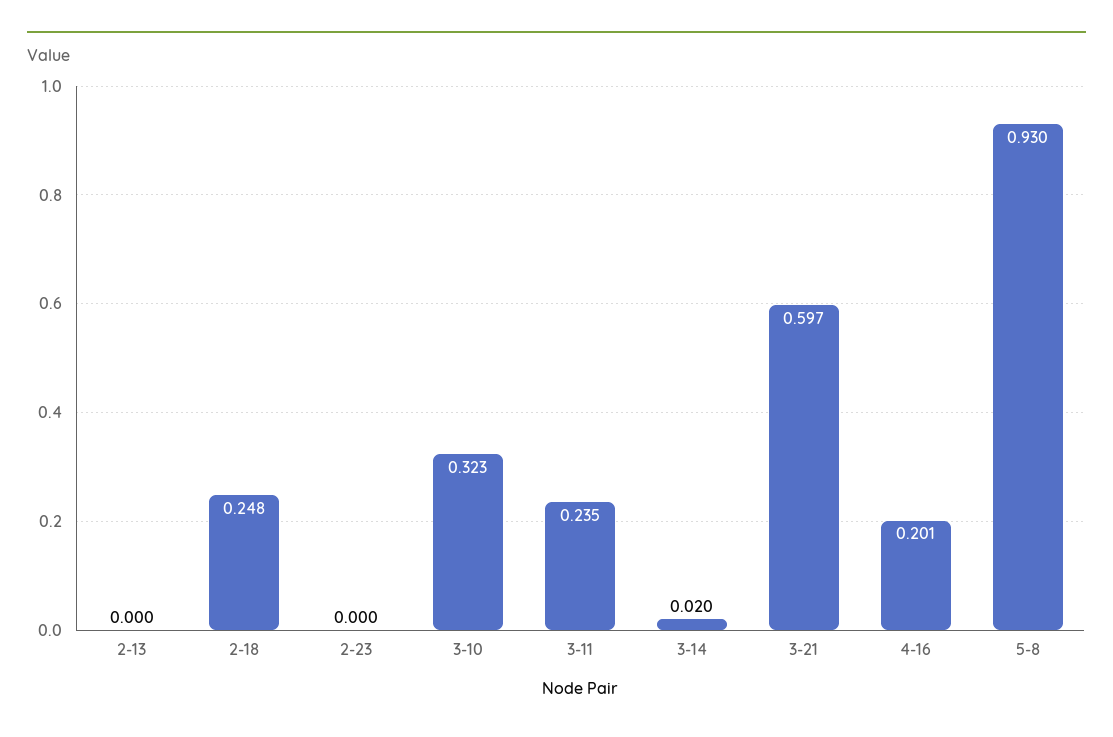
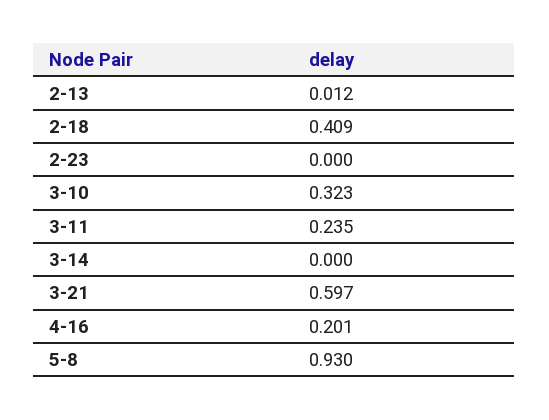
2-13: 0 -> 0.012
2-18: 0.248 -> 0.409
3-14: 0.02 -> 0

